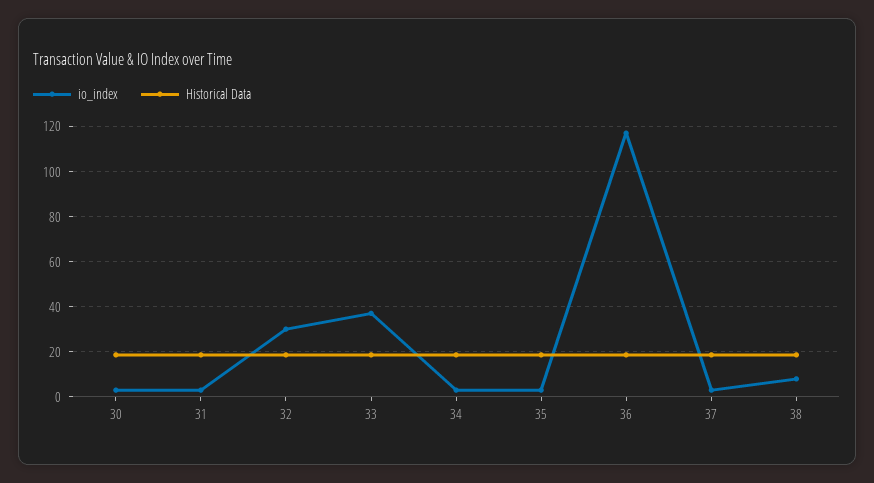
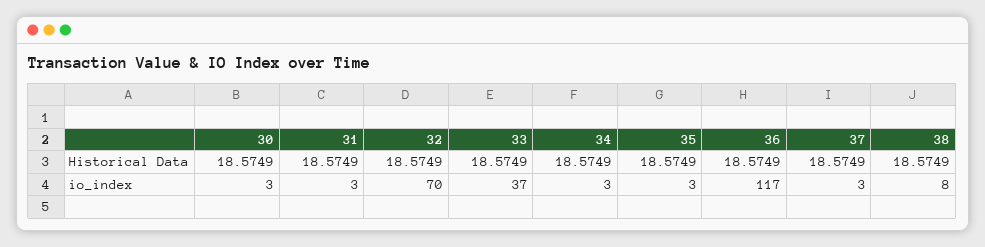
io_index, 32: 30 -> 70

